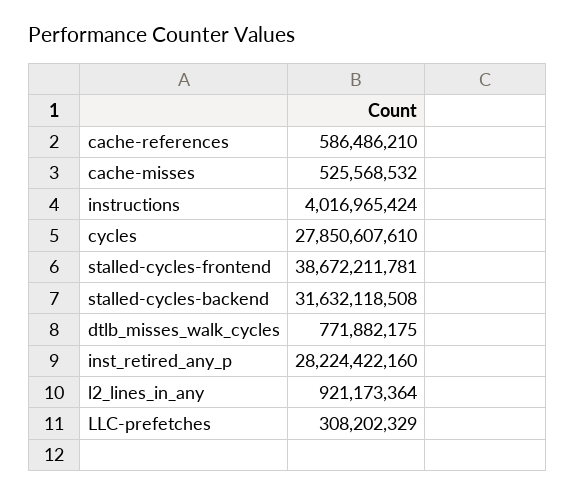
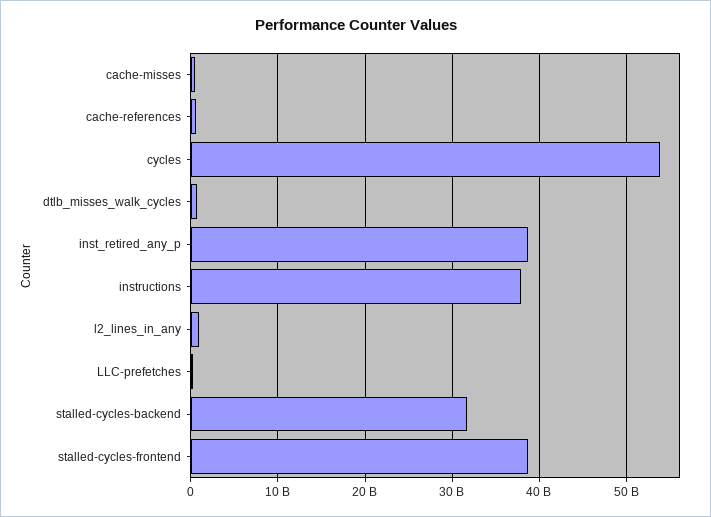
instructions: 4016965424 -> 38000000000
cycles: 27850607610 -> 54000000000
inst_retired_any_p: 28224422160 -> 39000000000

